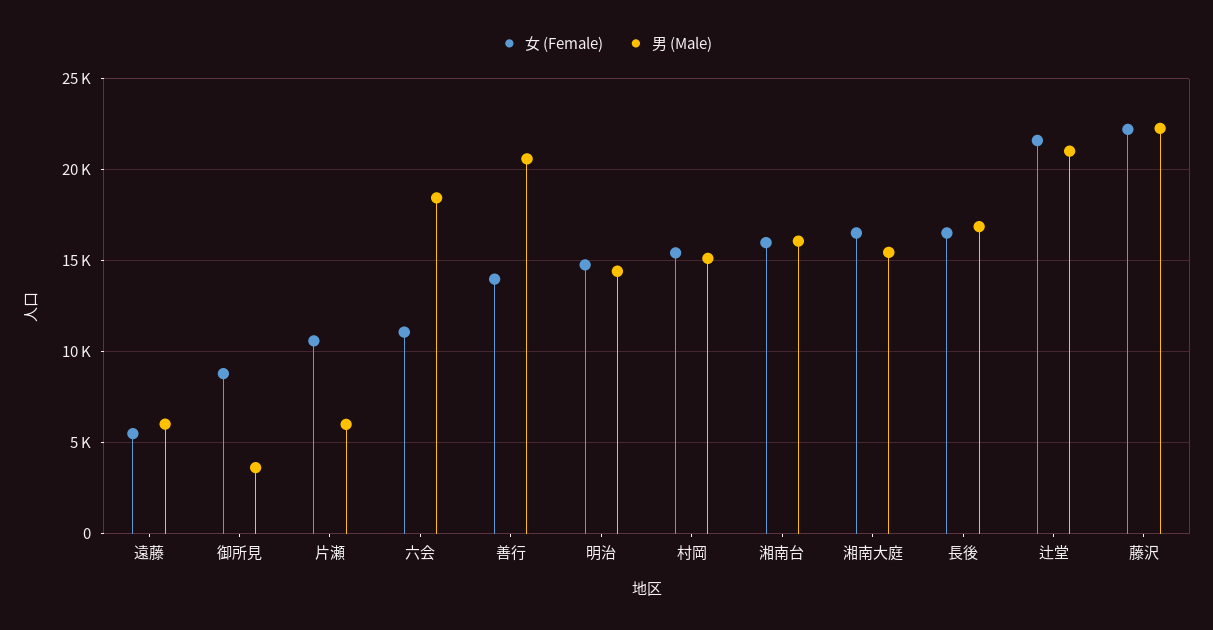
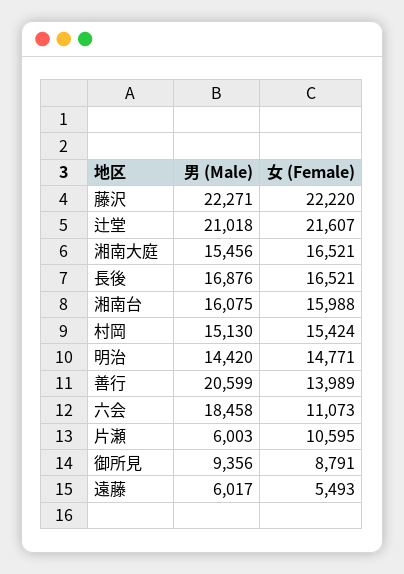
男 (Male), 御所見: 3500 -> 9356

